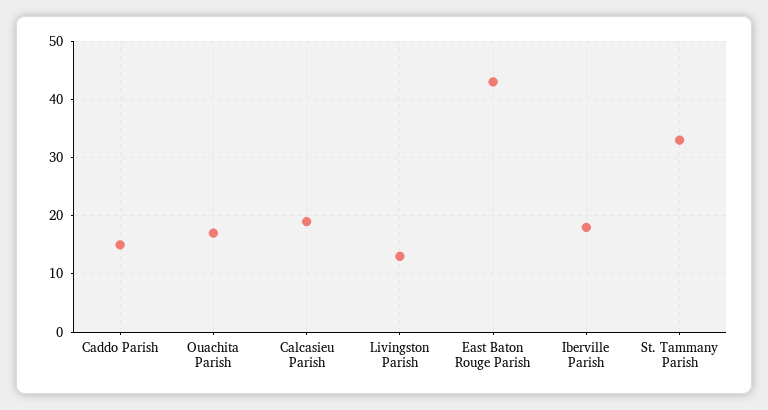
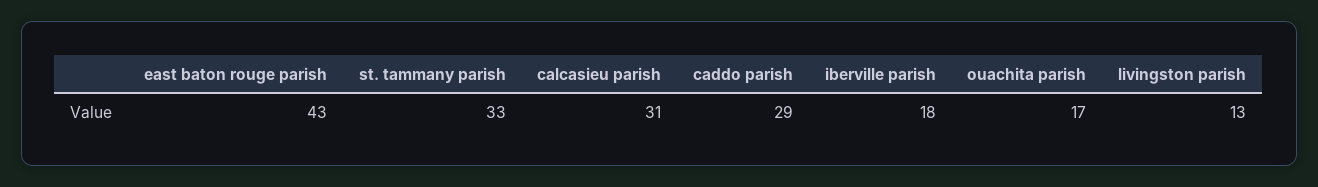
Caddo Parish: 15 -> 29
Calcasieu Parish: 20 -> 31

